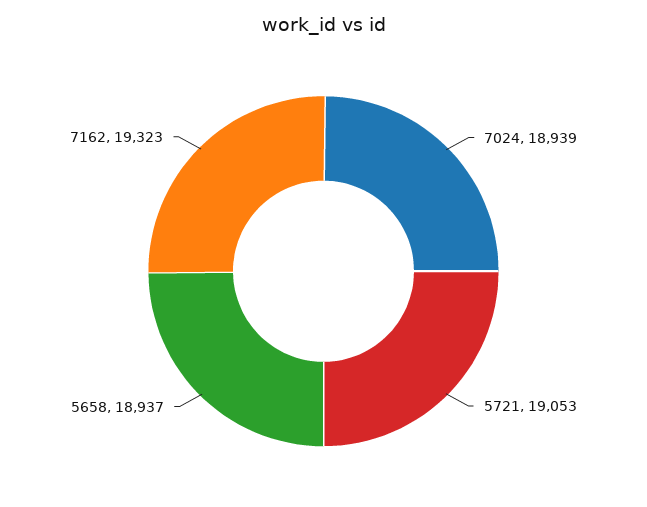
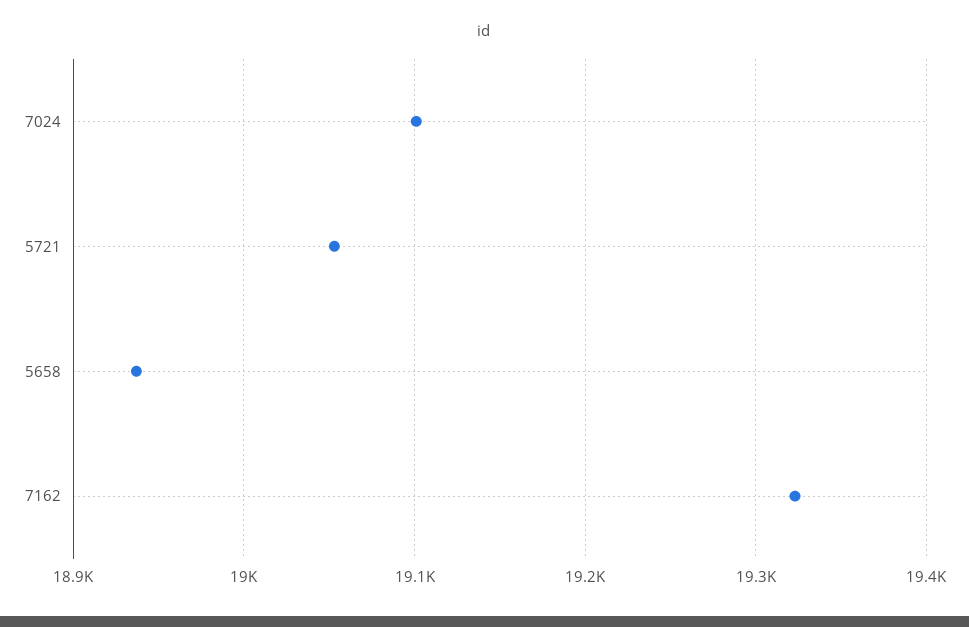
7024: 18939 -> 19100

